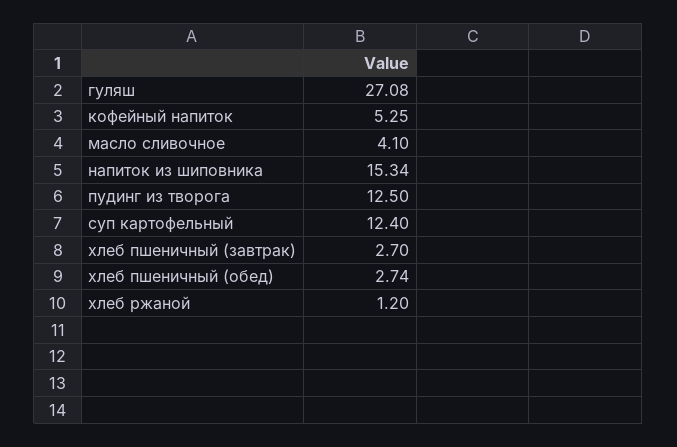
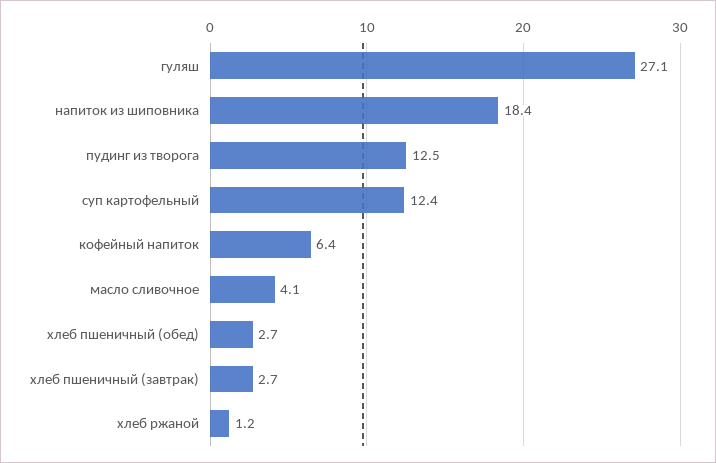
кофейный напиток: 5.25 -> 6.4
напиток из шиповника: 15.34 -> 18.4

